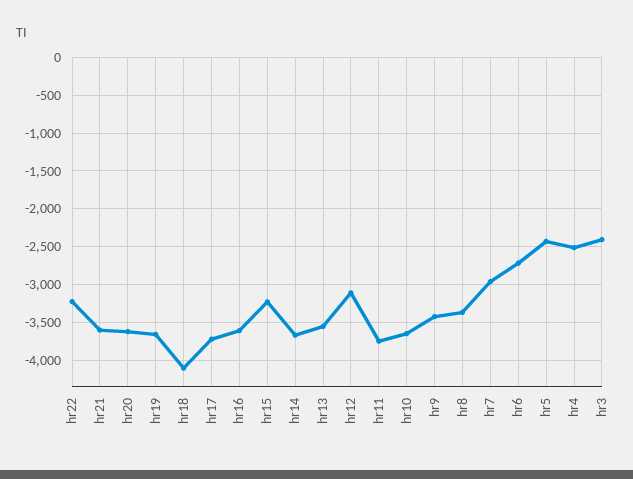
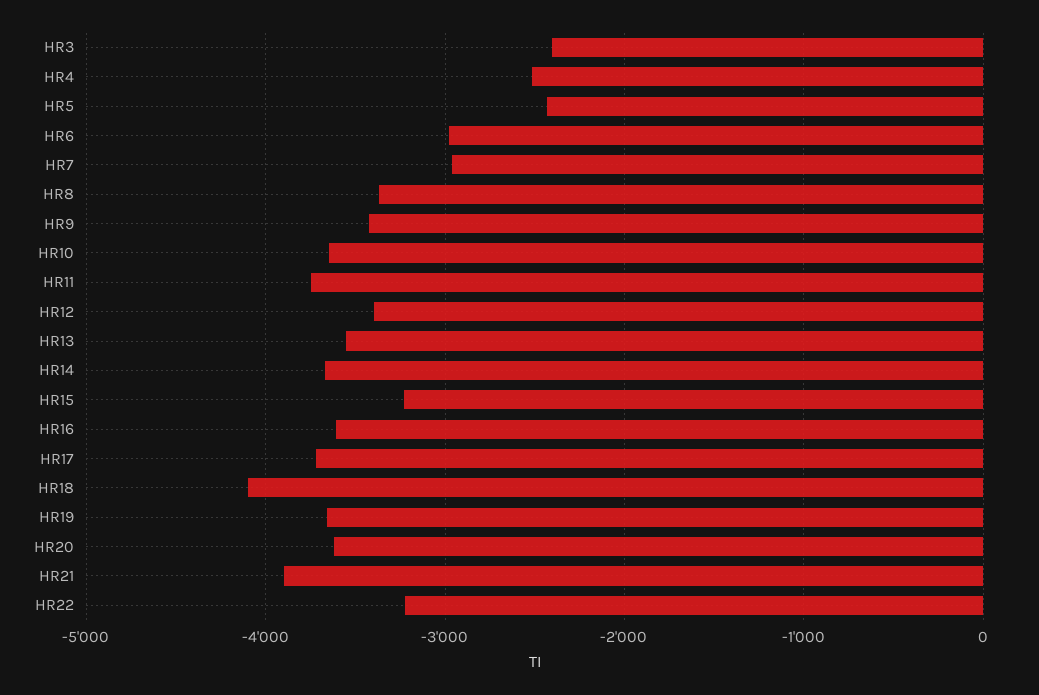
hr21: -3600 -> -3900
hr12: -3100 -> -3400
hr6: -2700 -> -3000

